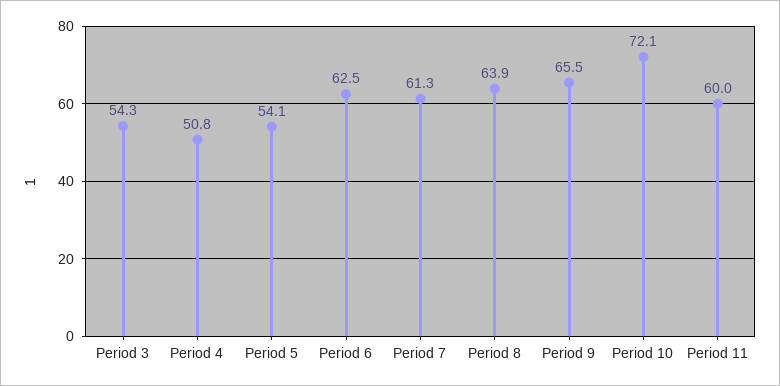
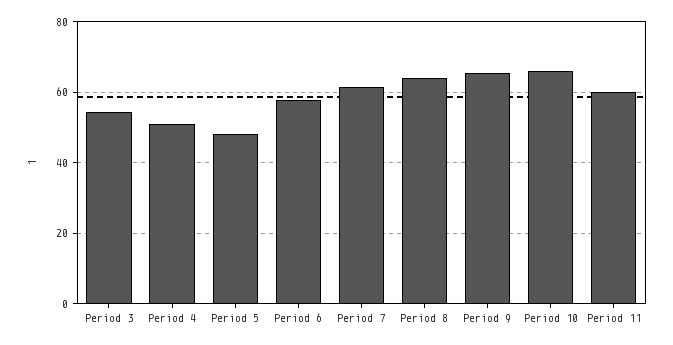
Period 5: 54.1 -> 48
Period 6: 62.5 -> 58
Period 10: 72.1 -> 66

